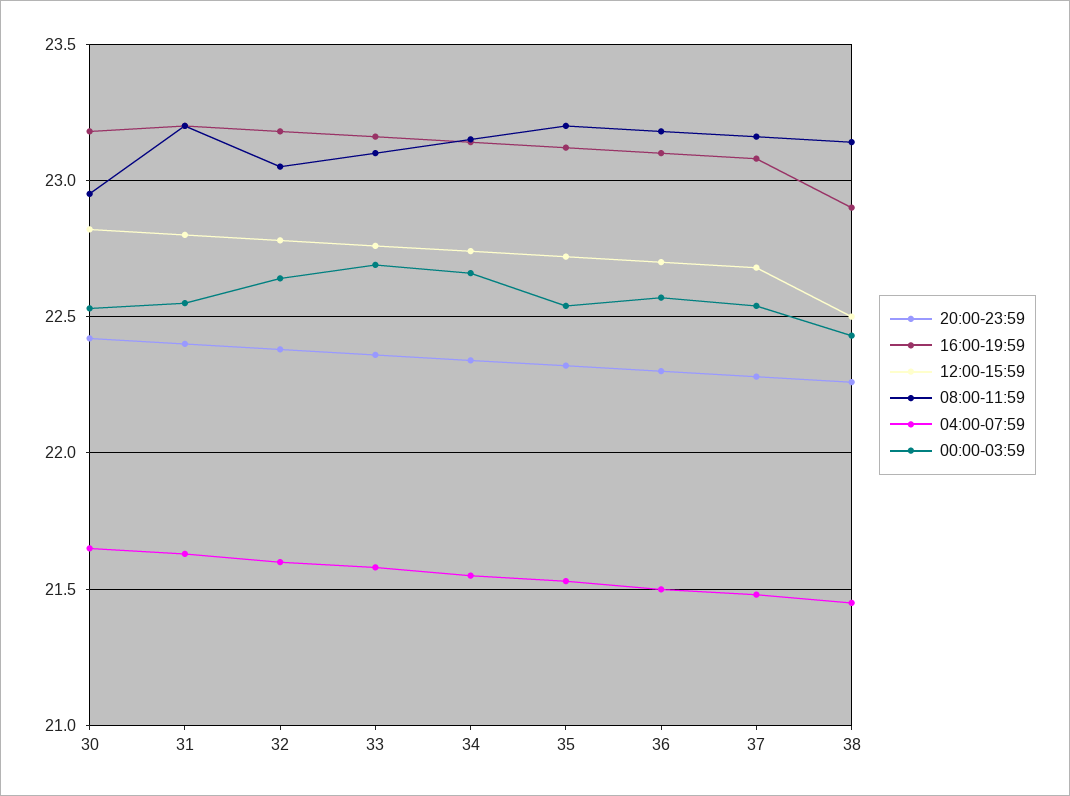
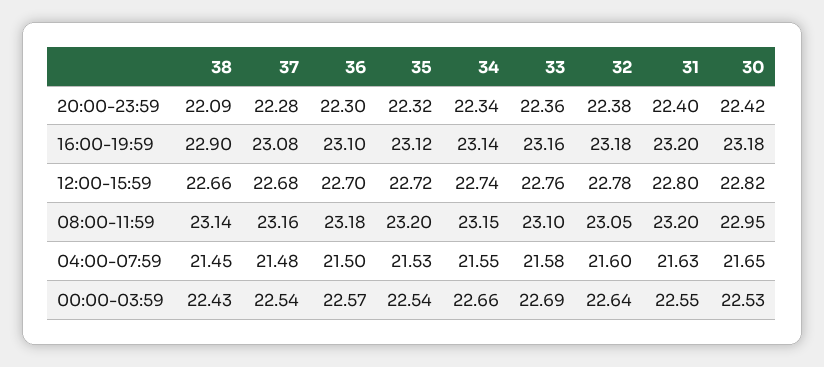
20:00-23:59, 38: 22.25 -> 22.09
12:00-15:59, 38: 22.5 -> 22.66

